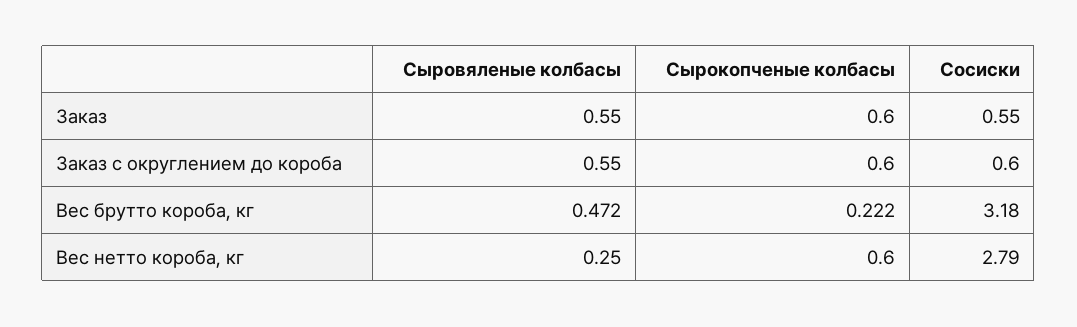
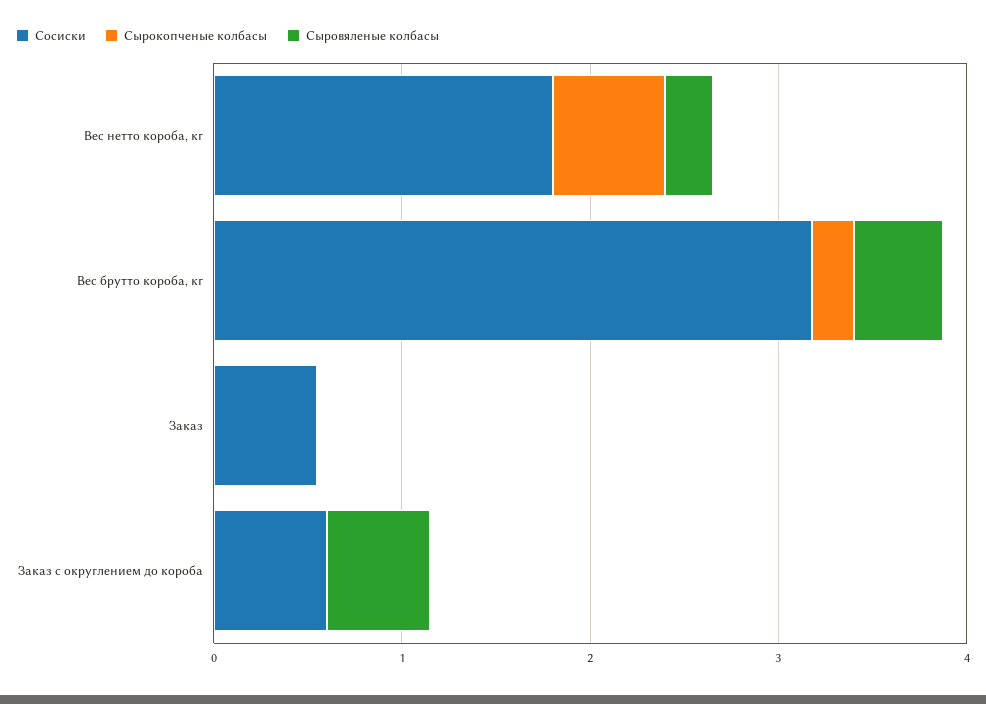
Сыровяленые колбасы, Заказ: 0.55 -> 0
Сырокопченые колбасы, Заказ: 0.6 -> 0
Сырокопченые колбасы, Заказ с округлением до короба: 0.6 -> 0
Сосиски, Вес нетто короба, кг: 2.79 -> 1.8

